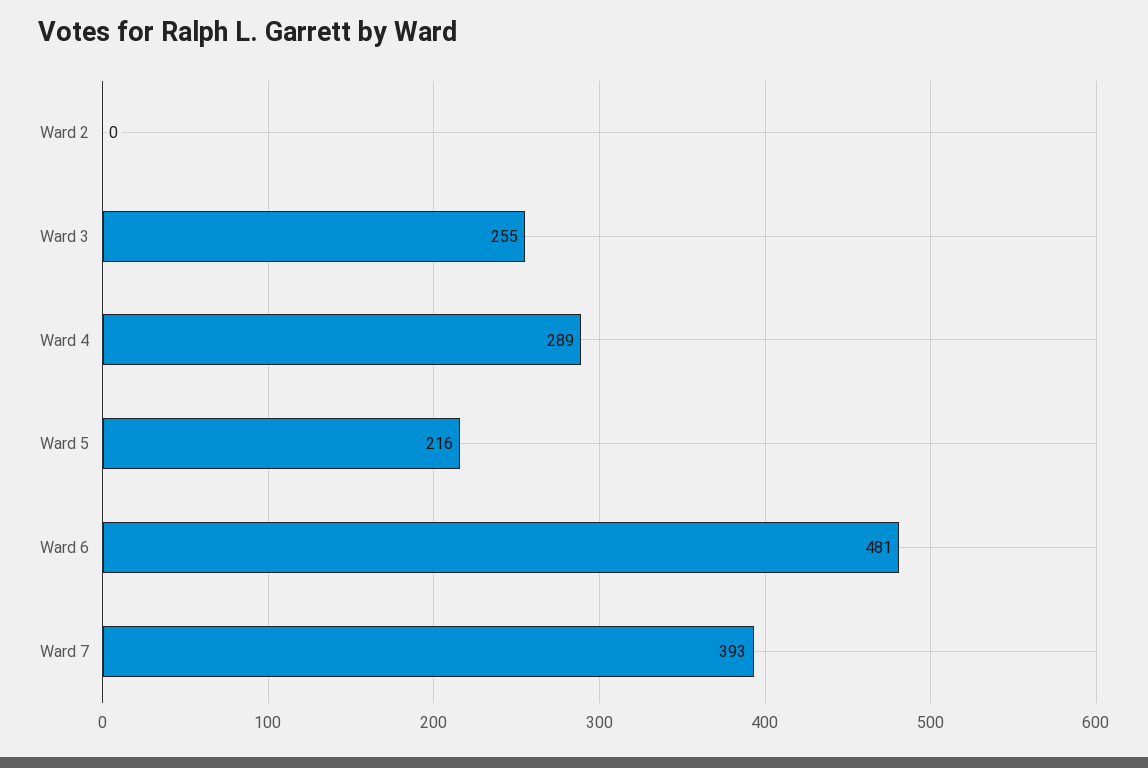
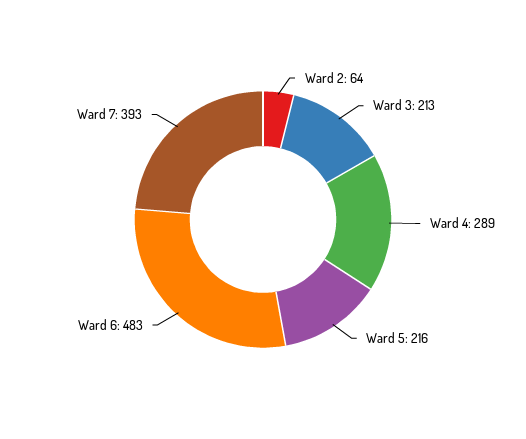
Ward 2: 0 -> 64
Ward 3: 255 -> 213
Ward 6: 481 -> 483

